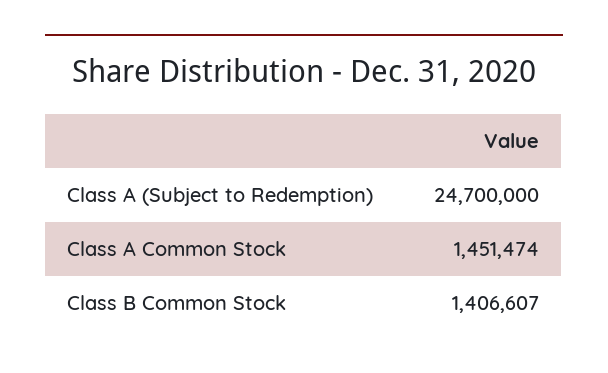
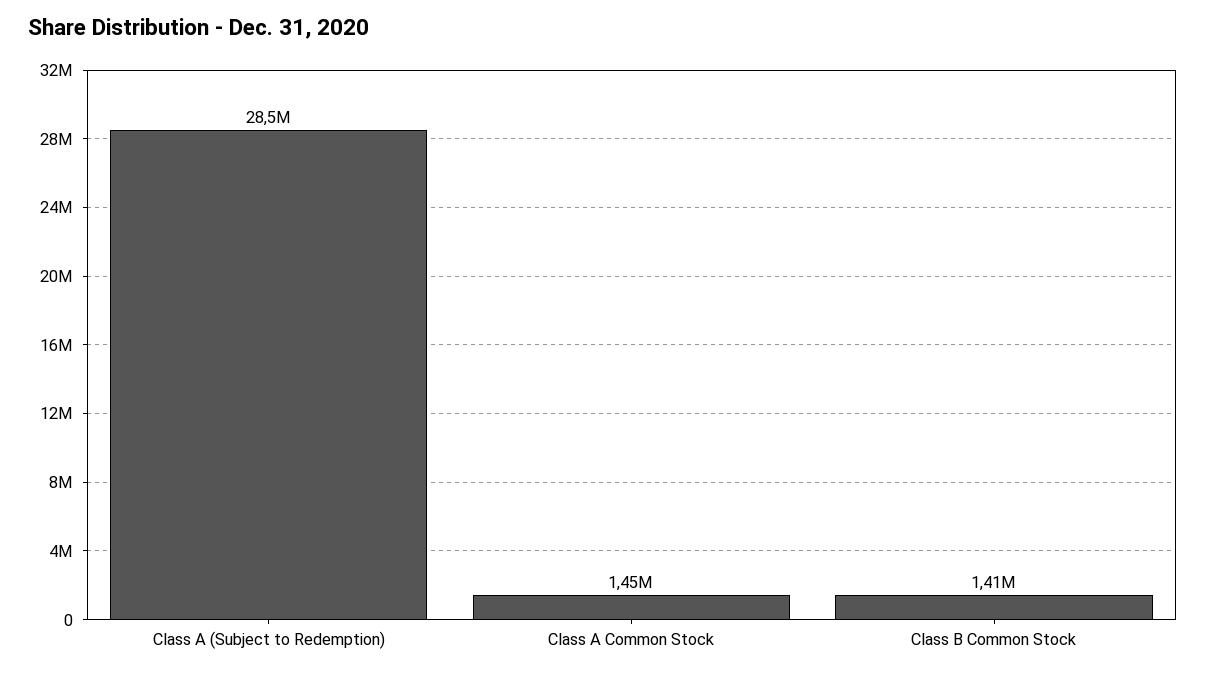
Class A (Subject to Redemption): 24700000 -> 28500000

